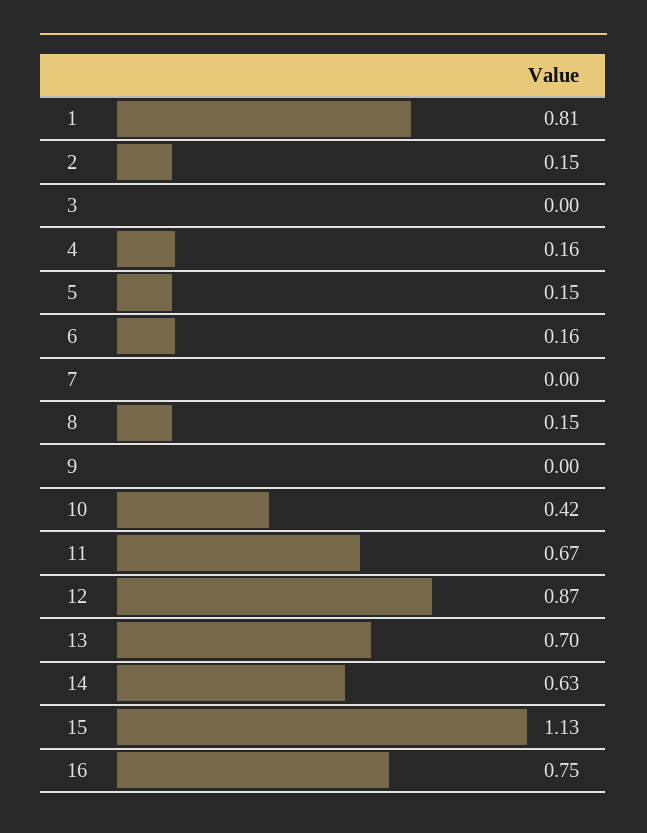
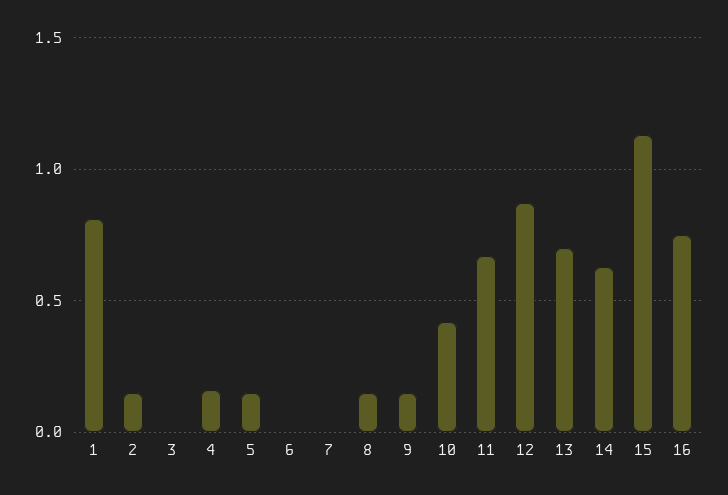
6: 0.16 -> 0
9: 0 -> 0.15

